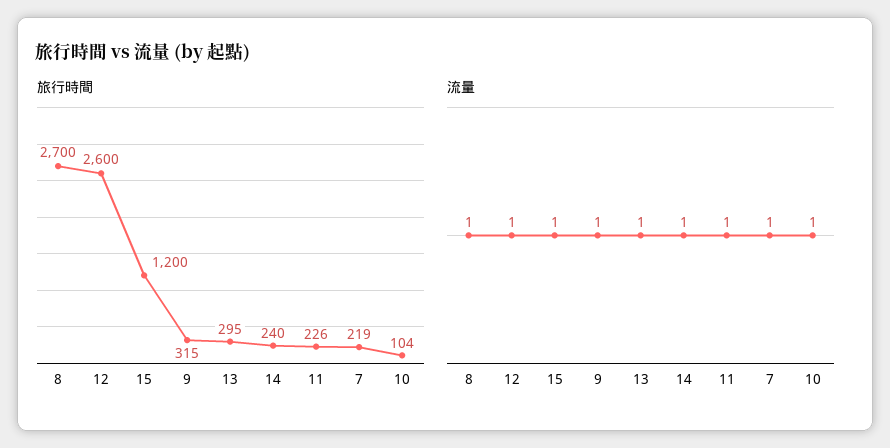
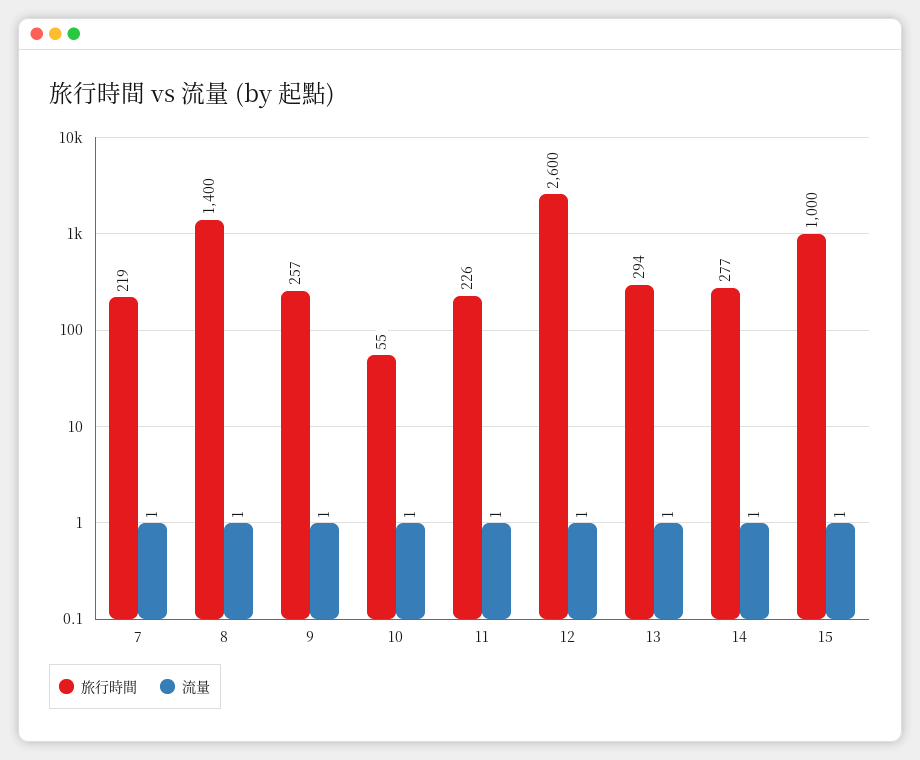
旅行時間, 8: 2700 -> 1400
旅行時間, 15: 1200 -> 1000
旅行時間, 9: 315 -> 257
旅行時間, 13: 295 -> 294
旅行時間, 14: 240 -> 277
旅行時間, 10: 104 -> 55

